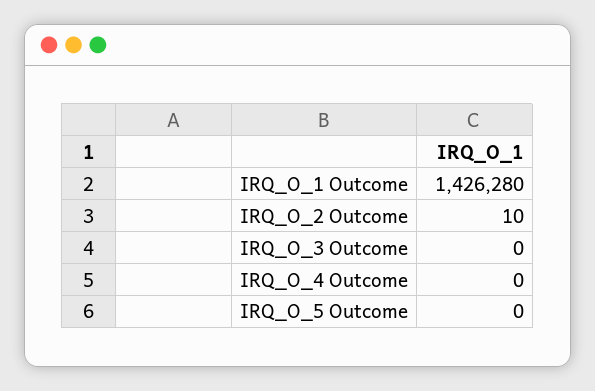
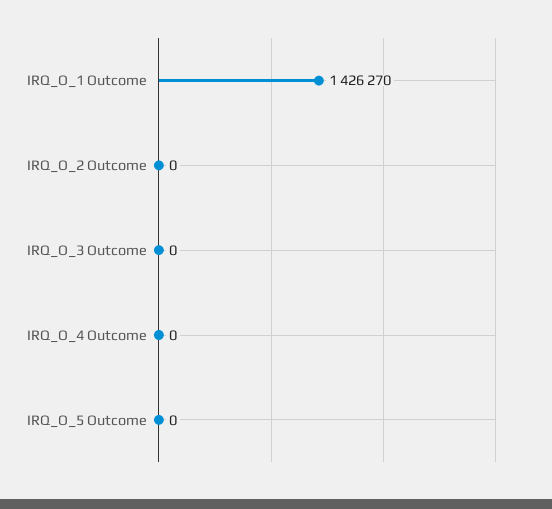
IRQ_O_1 Outcome: 1426280 -> 1426270
IRQ_O_2 Outcome: 10 -> 0

